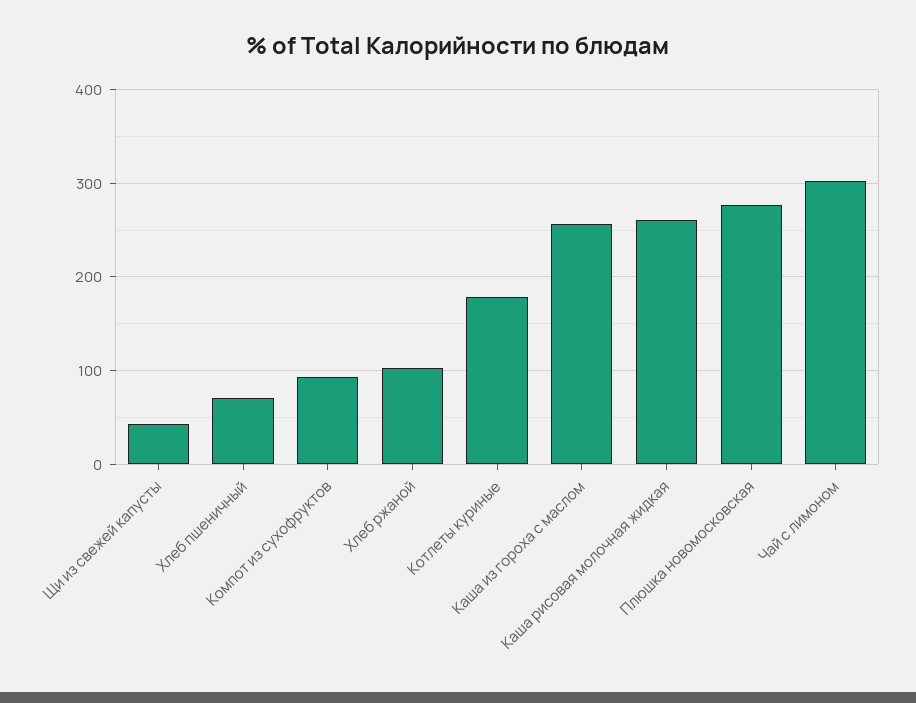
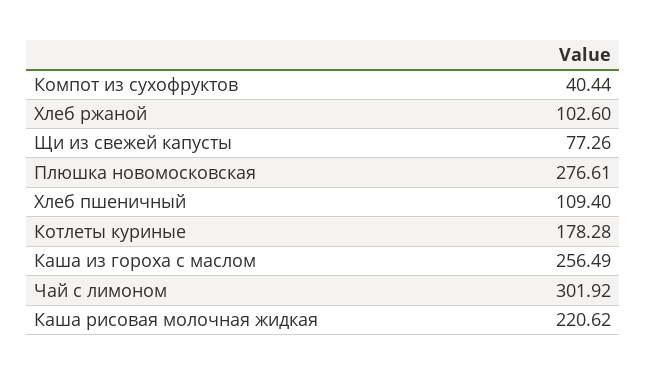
Щи из свежей капусты: 40 -> 77.26
Хлеб пшеничный: 70 -> 109.4
Компот из сухофруктов: 90 -> 40.44
Каша рисовая молочная жидкая: 260 -> 220.62

